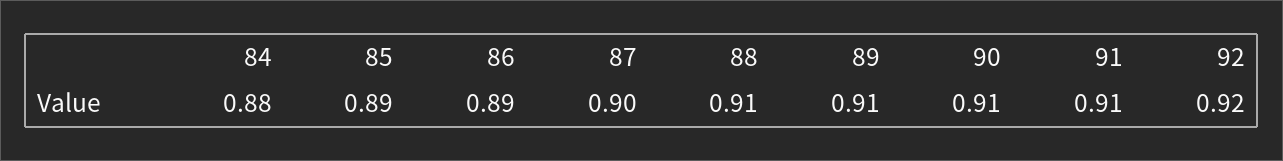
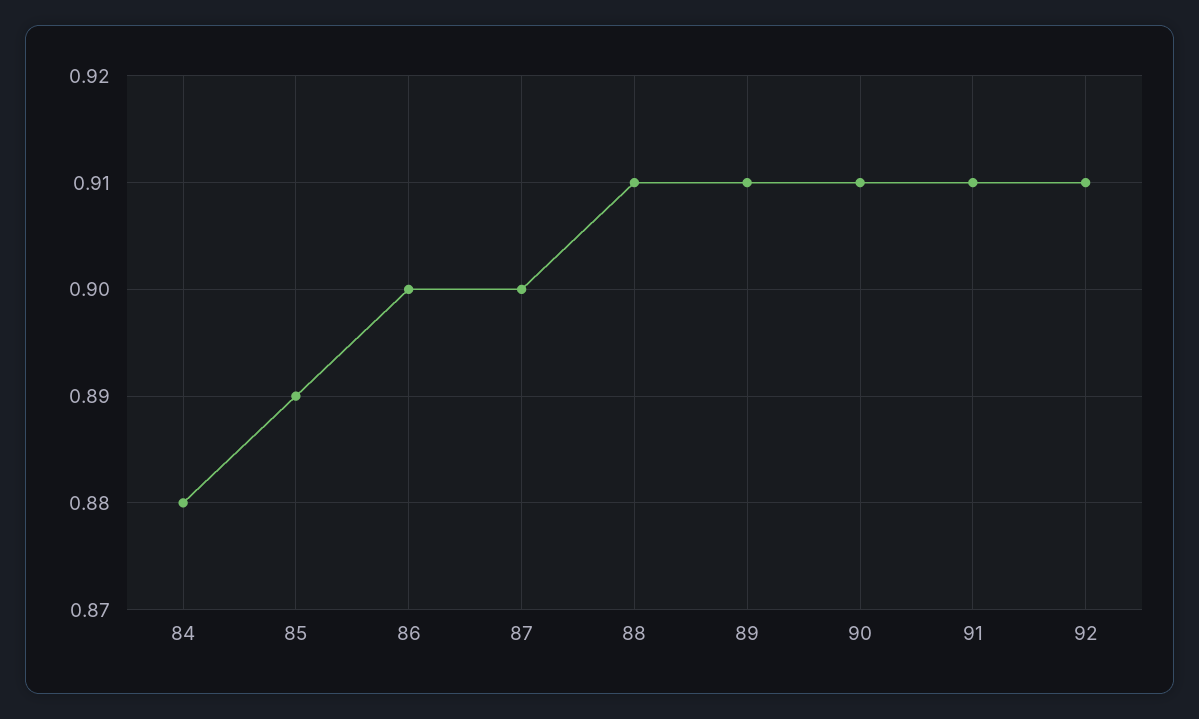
86: 0.89 -> 0.9
92: 0.92 -> 0.91

